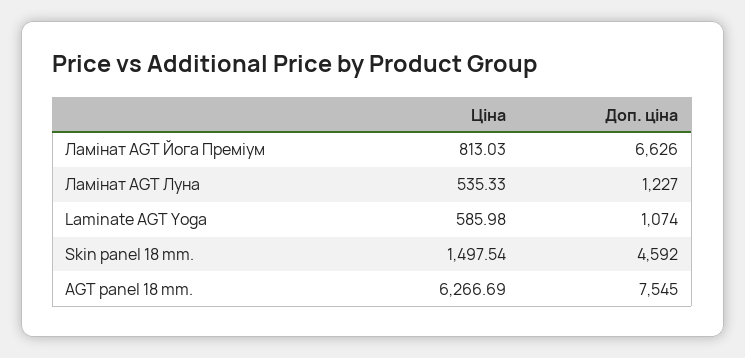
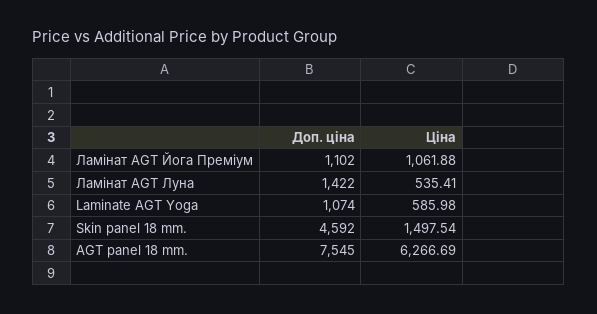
Ціна, Ламінат AGT Йога Преміум: 813.03 -> 1061.88
Доп. ціна, Ламінат AGT Йога Преміум: 6626 -> 1102
Ціна, Ламінат AGT Луна: 535.33 -> 535.41
Доп. ціна, Ламінат AGT Луна: 1227 -> 1422

